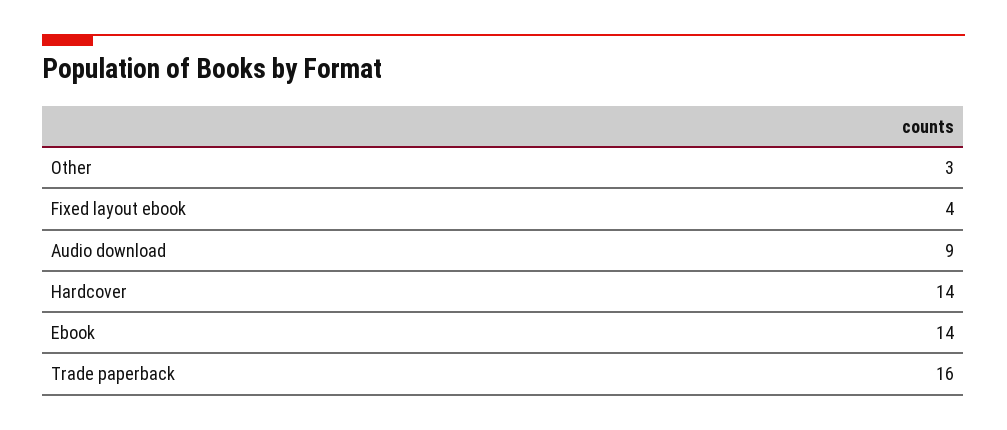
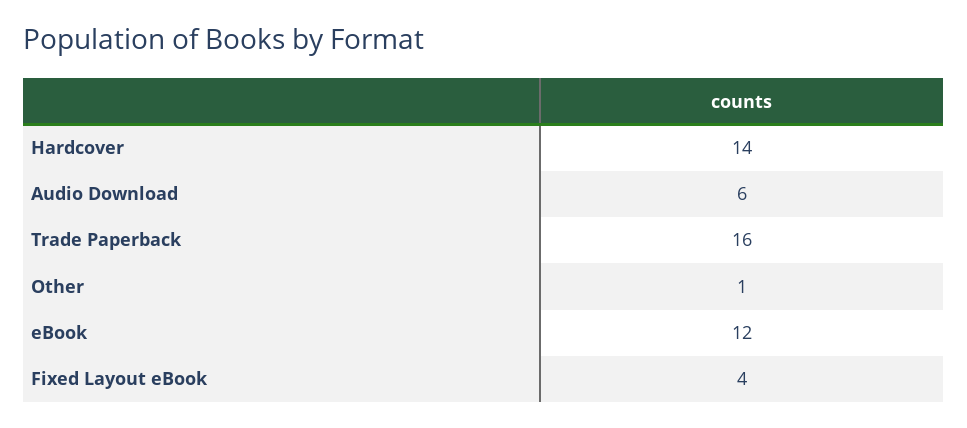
Other: 3 -> 1
Audio download: 9 -> 6
Ebook: 14 -> 12

